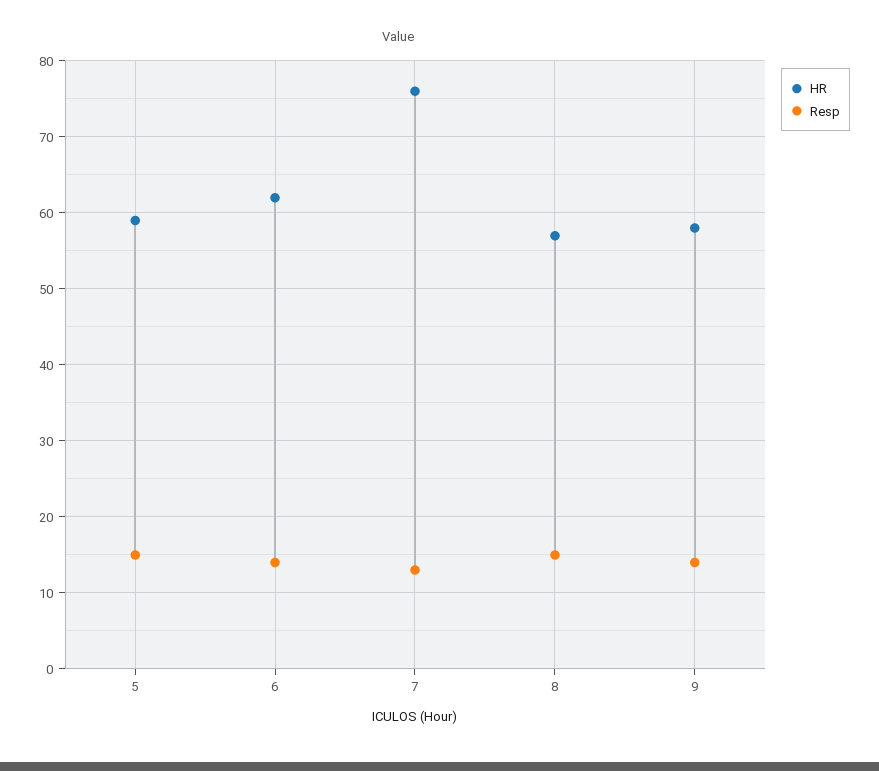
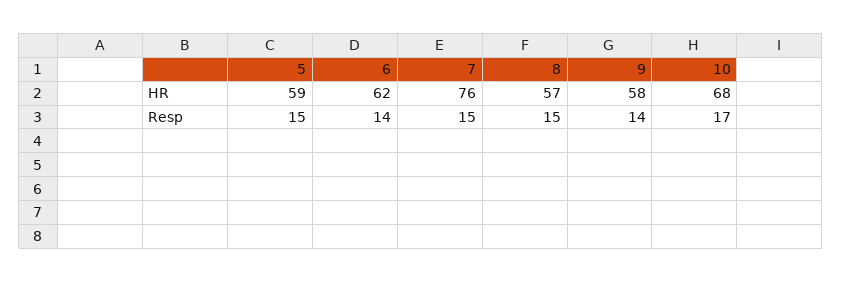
Resp, 7: 13 -> 15
HR, 10: none -> 68
Resp, 10: none -> 17

